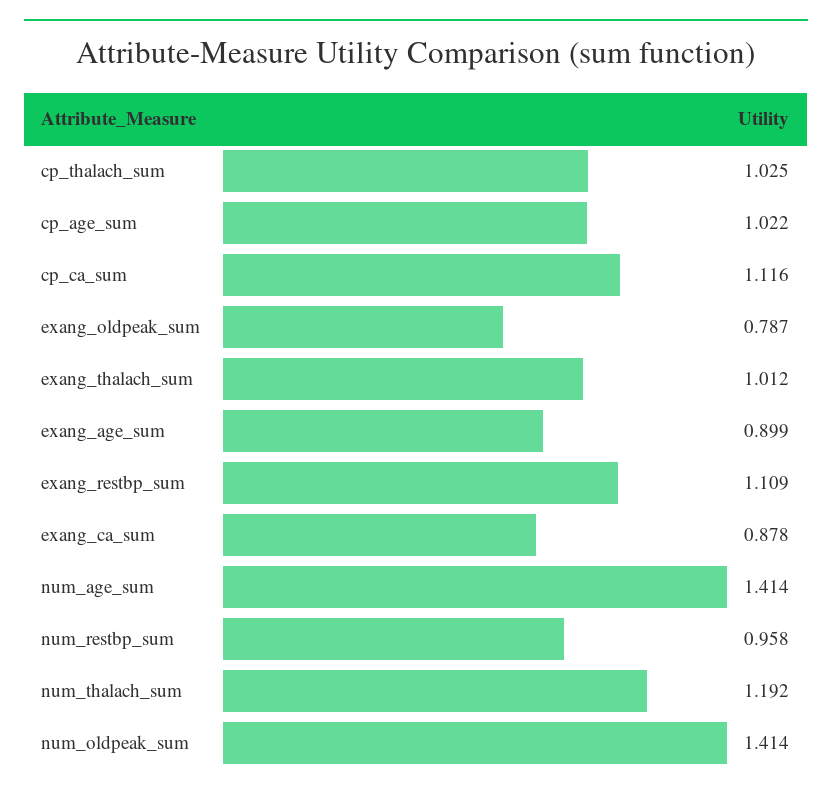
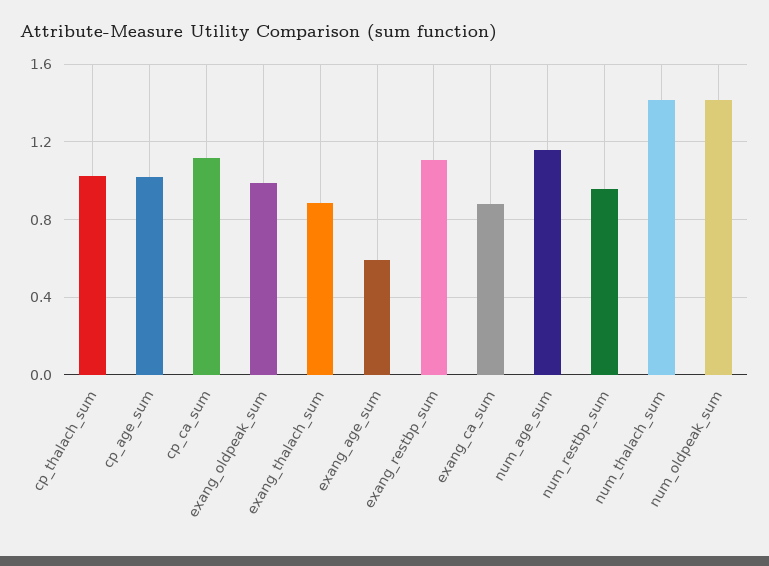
exang_oldpeak_sum: 0.787 -> 1
exang_thalach_sum: 1.012 -> 0.9
exang_age_sum: 0.899 -> 0.6
num_age_sum: 1.414 -> 1.15
num_thalach_sum: 1.192 -> 1.4

